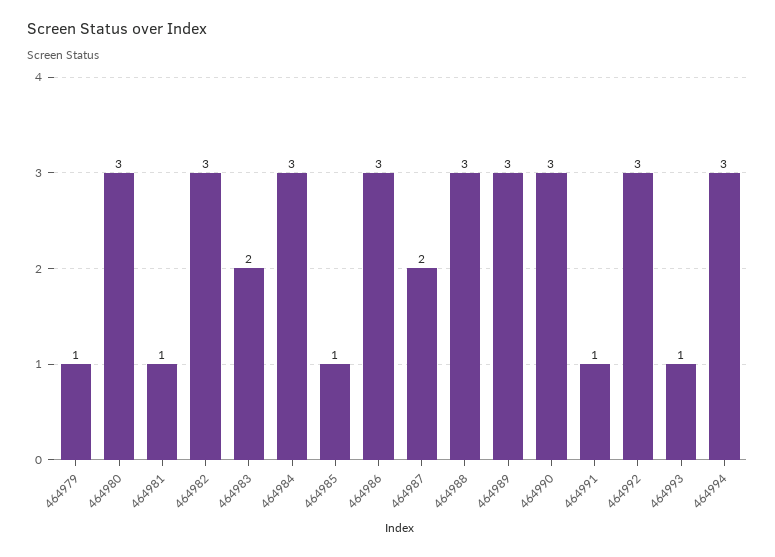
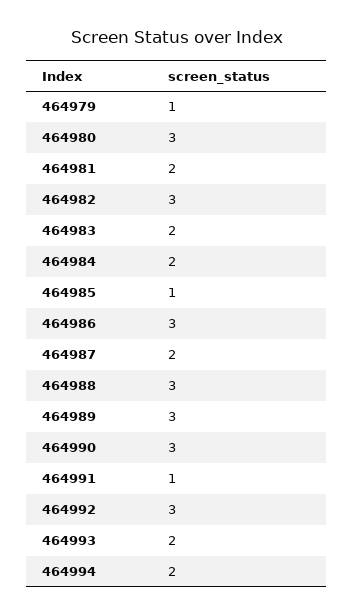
464981: 1 -> 2
464984: 3 -> 2
464993: 1 -> 2
464994: 3 -> 2

